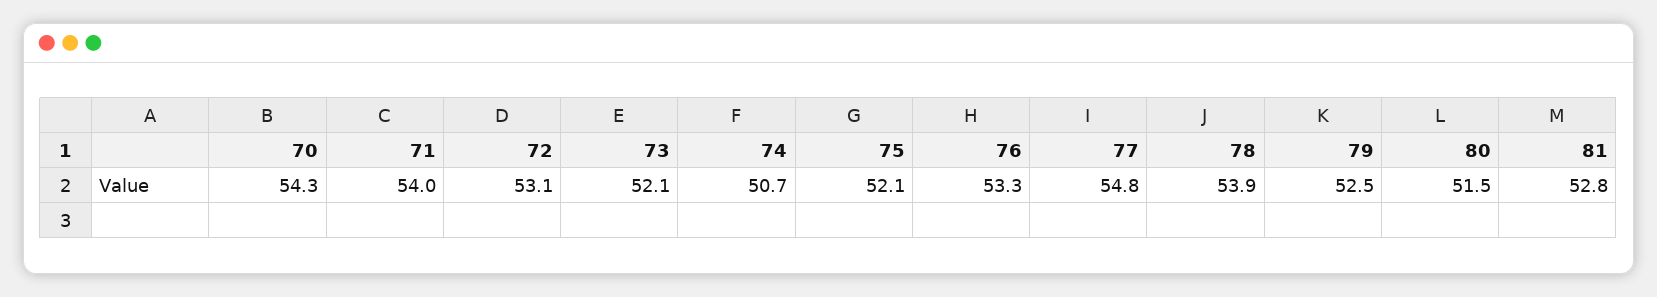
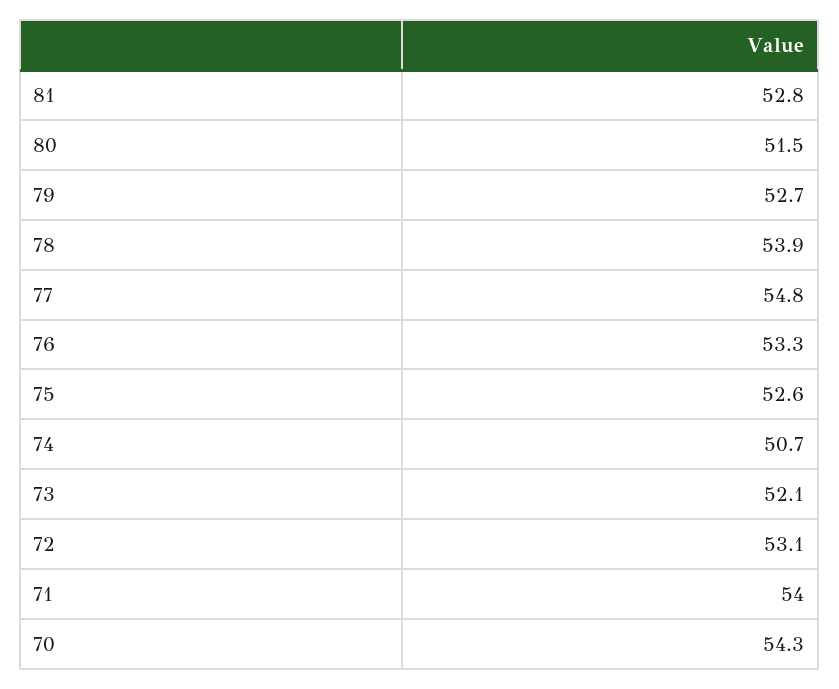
75: 52.1 -> 52.6
79: 52.5 -> 52.7

